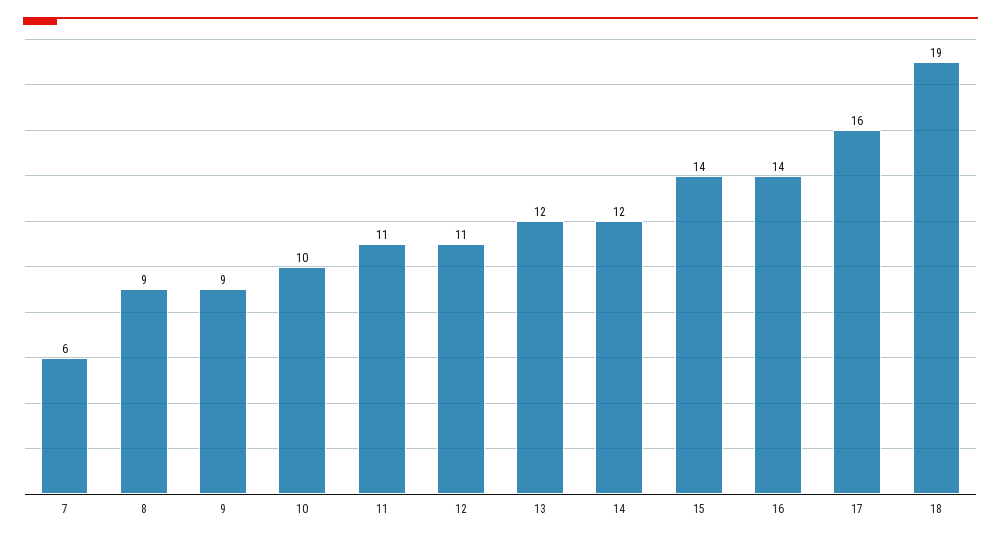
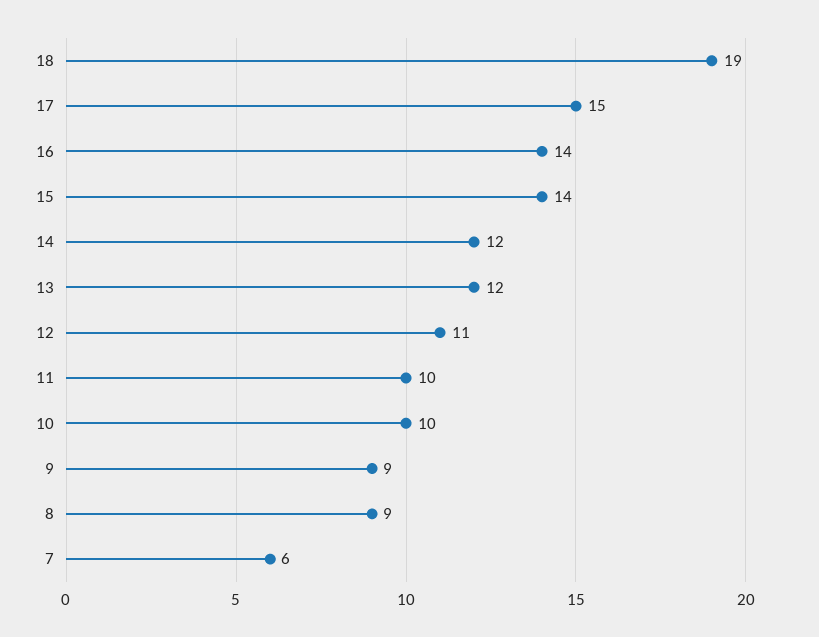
11: 11 -> 10
17: 16 -> 15

